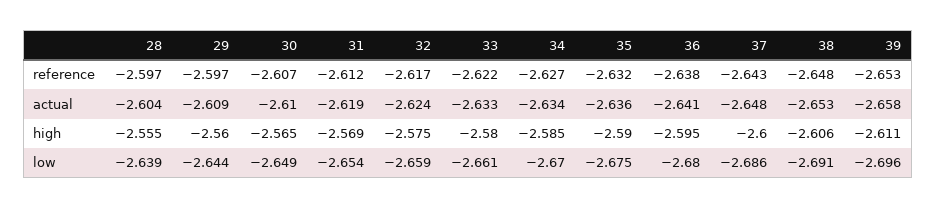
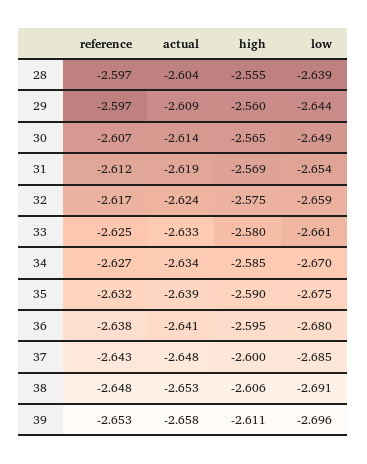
33, reference: -2.622 -> -2.625
30, actual: -2.61 -> -2.614
35, actual: -2.636 -> -2.639
37, low: -2.686 -> -2.685

